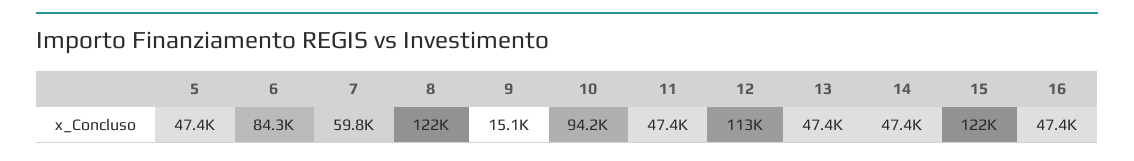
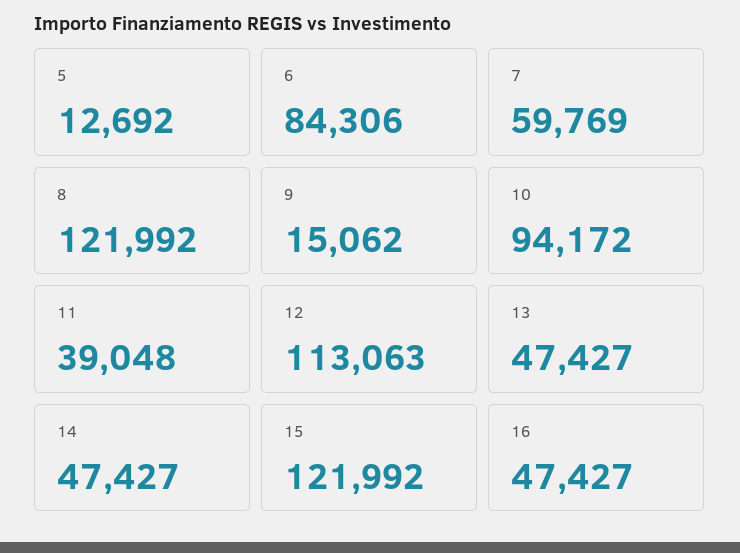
5: 47400 -> 12692
11: 47400 -> 39048

